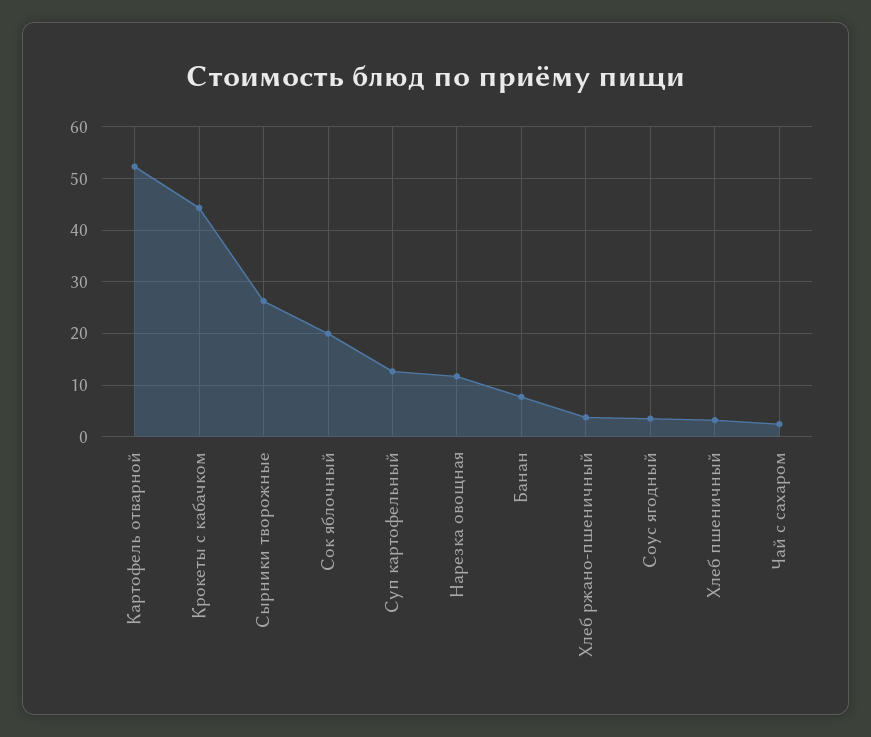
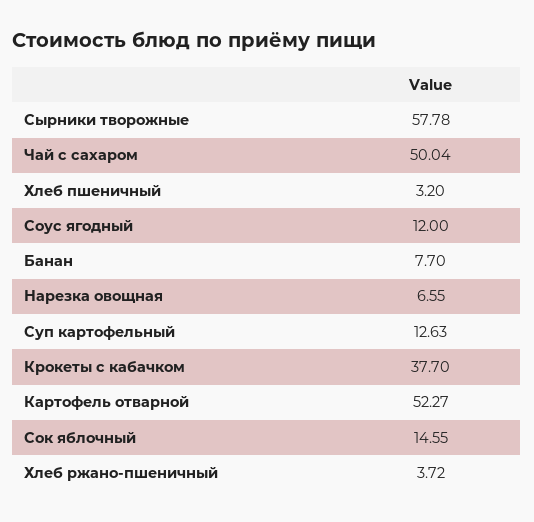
Крокеты с кабачком: 44 -> 37.7
Сырники творожные: 26 -> 57.78
Сок яблочный: 20 -> 14.55
Нарезка овощная: 12 -> 6.55
Соус ягодный: 4 -> 12
Чай с сахаром: 2 -> 50.04

